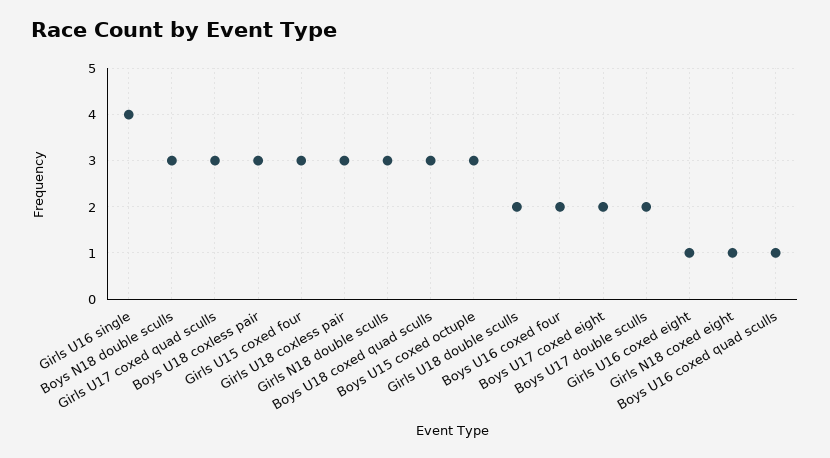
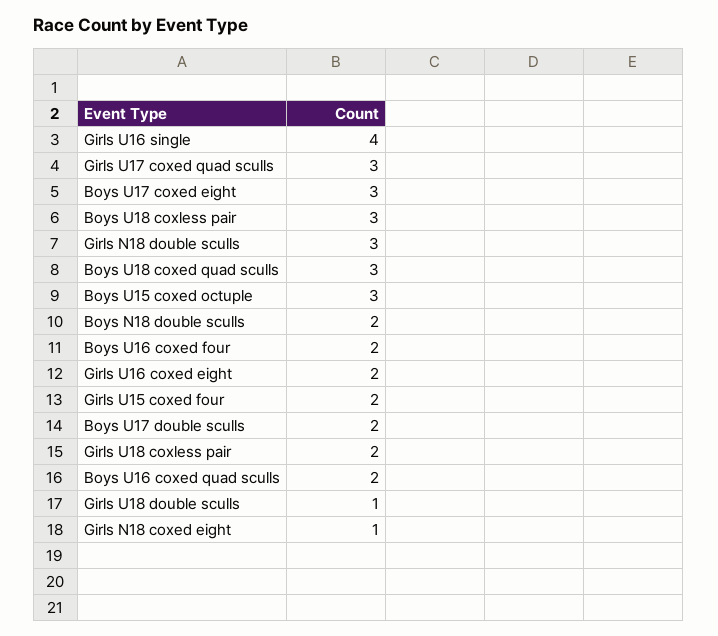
Boys N18 double sculls: 3 -> 2
Girls U15 coxed four: 3 -> 2
Girls U18 coxless pair: 3 -> 2
Girls U18 double sculls: 2 -> 1
Boys U17 coxed eight: 2 -> 3
Girls U16 coxed eight: 1 -> 2
Boys U16 coxed quad sculls: 1 -> 2

